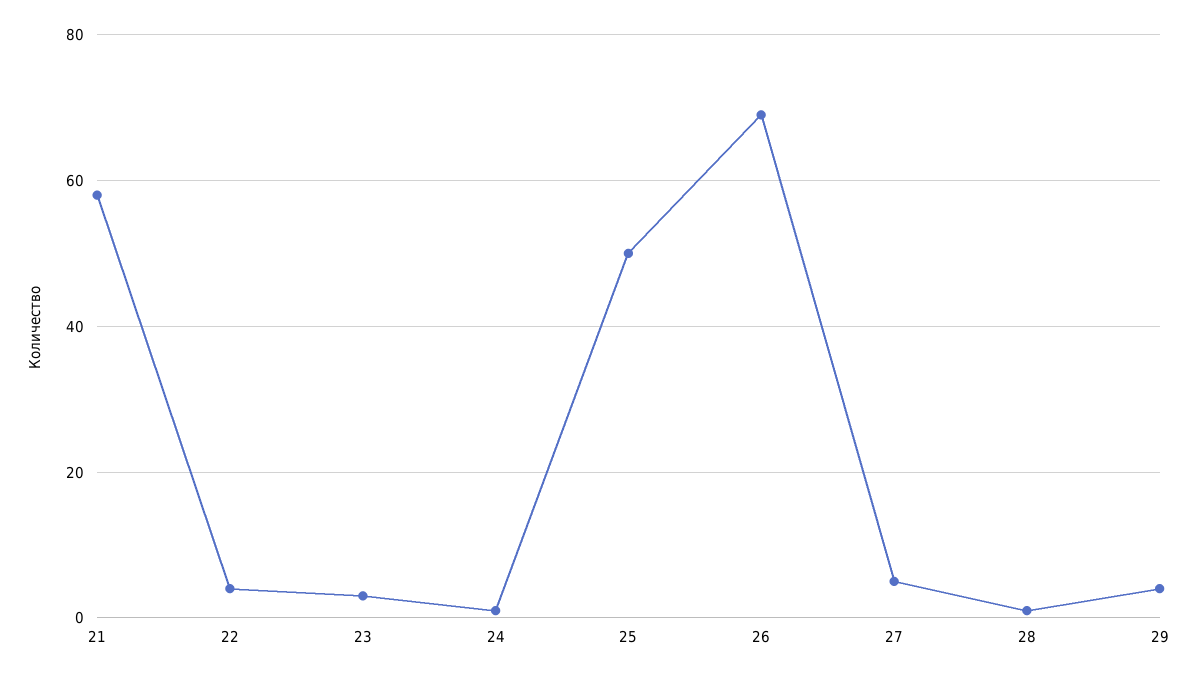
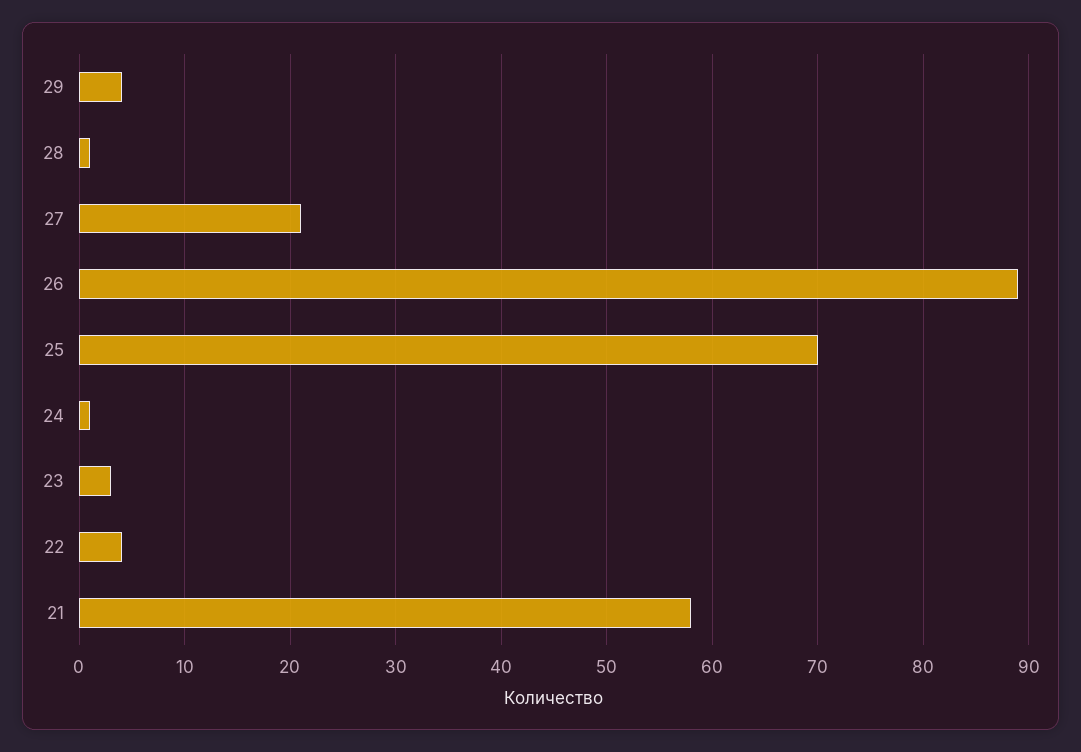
25: 50 -> 70
26: 70 -> 89
27: 5 -> 21

